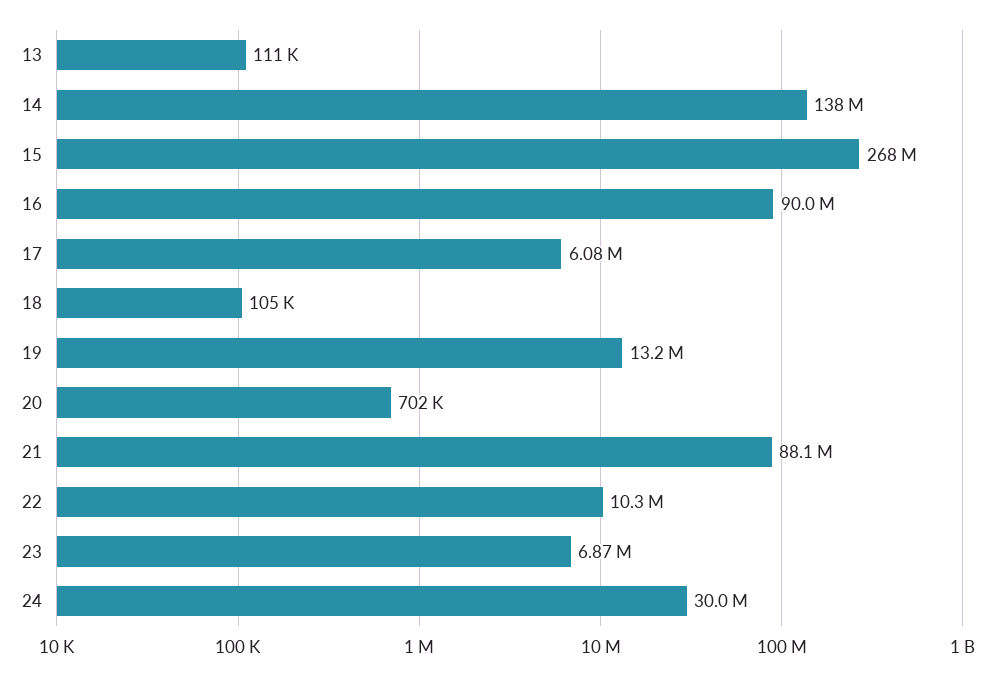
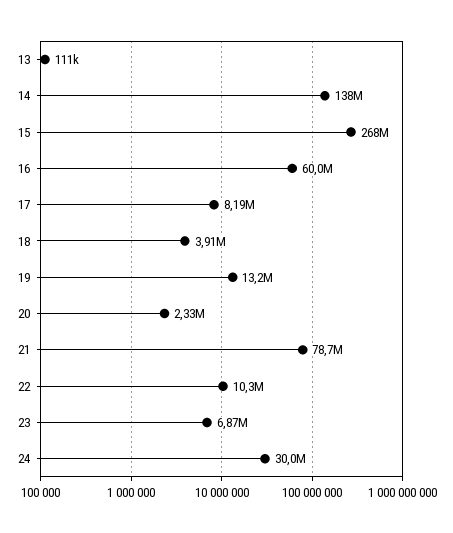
16: 90000000 -> 60000000
17: 6080000 -> 8190000
18: 105000 -> 3910000
20: 702000 -> 2330000
21: 88100000 -> 78700000

